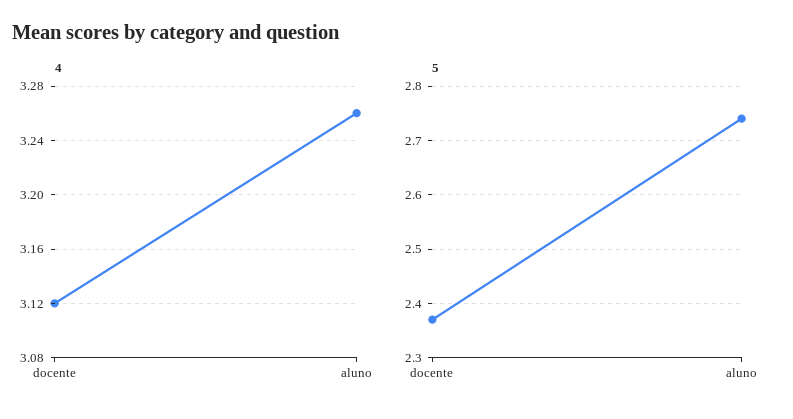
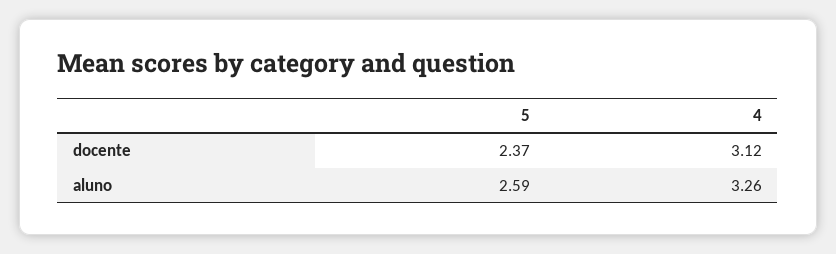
5, aluno: 2.75 -> 2.59

